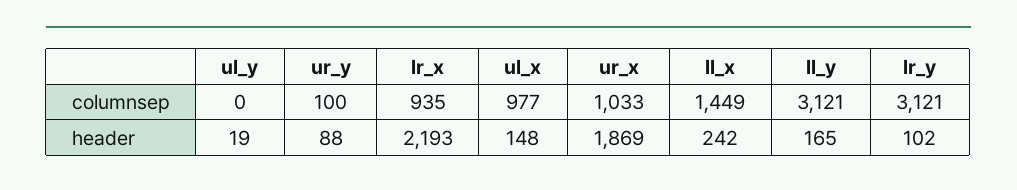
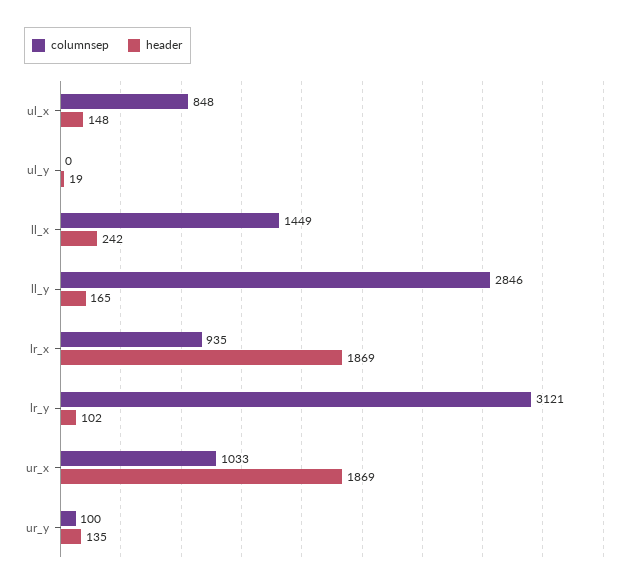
columnsep, ul_x: 977 -> 848
columnsep, ll_y: 3121 -> 2846
header, ur_y: 88 -> 135
header, lr_x: 2193 -> 1869

